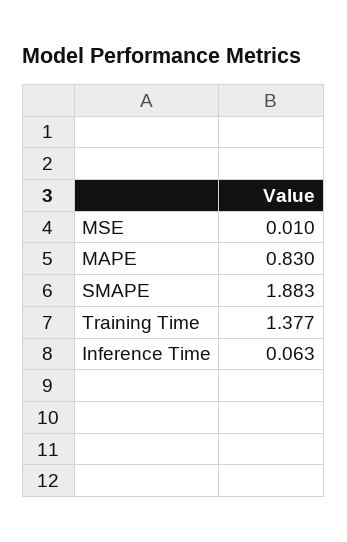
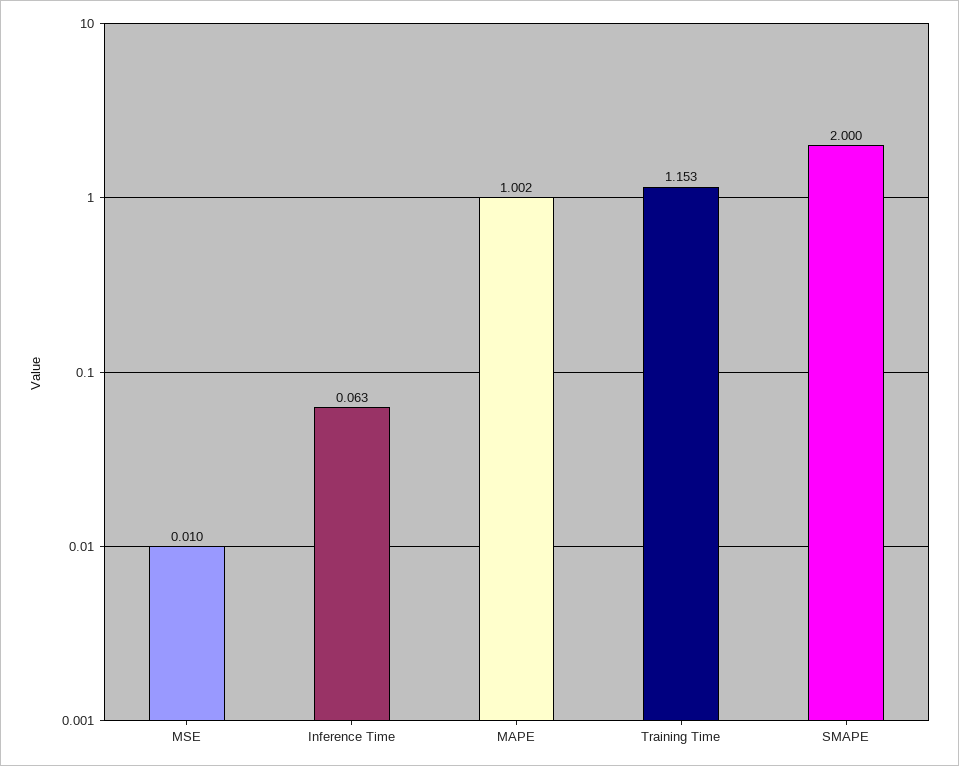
MAPE: 0.83 -> 1.002
SMAPE: 1.883 -> 2
Training Time: 1.377 -> 1.153

